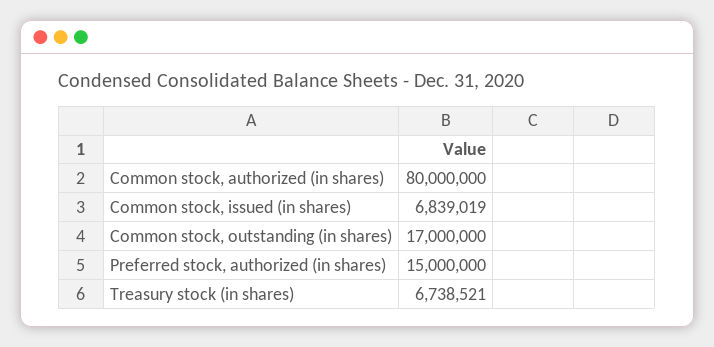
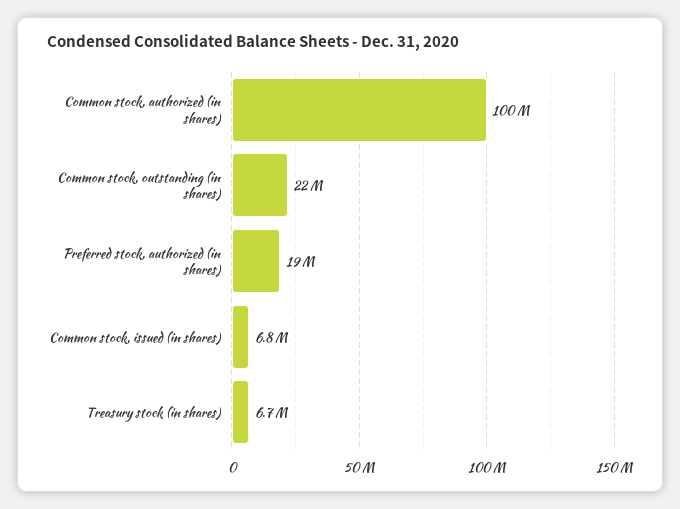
Common stock, authorized (in shares): 80000000 -> 100000000
Common stock, outstanding (in shares): 17000000 -> 22000000
Preferred stock, authorized (in shares): 15000000 -> 19000000

